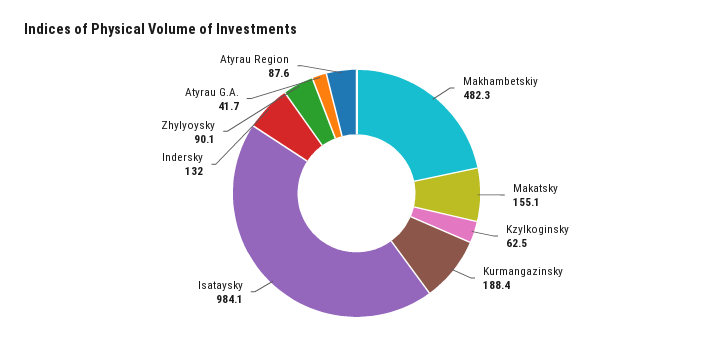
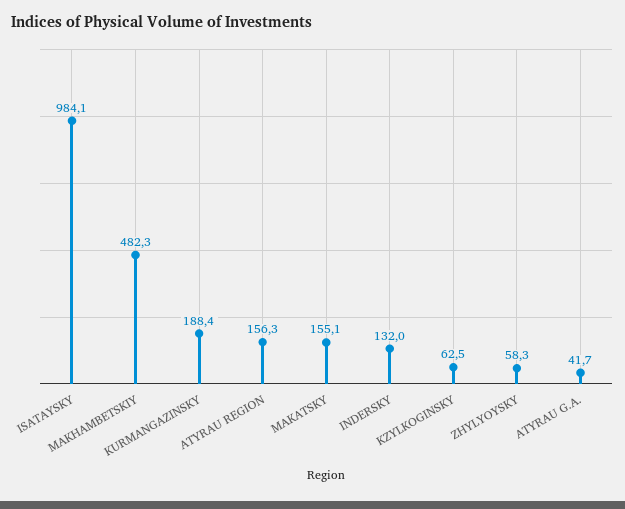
Zhylyoysky: 90.1 -> 58.3
Atyrau Region: 87.6 -> 156.3

